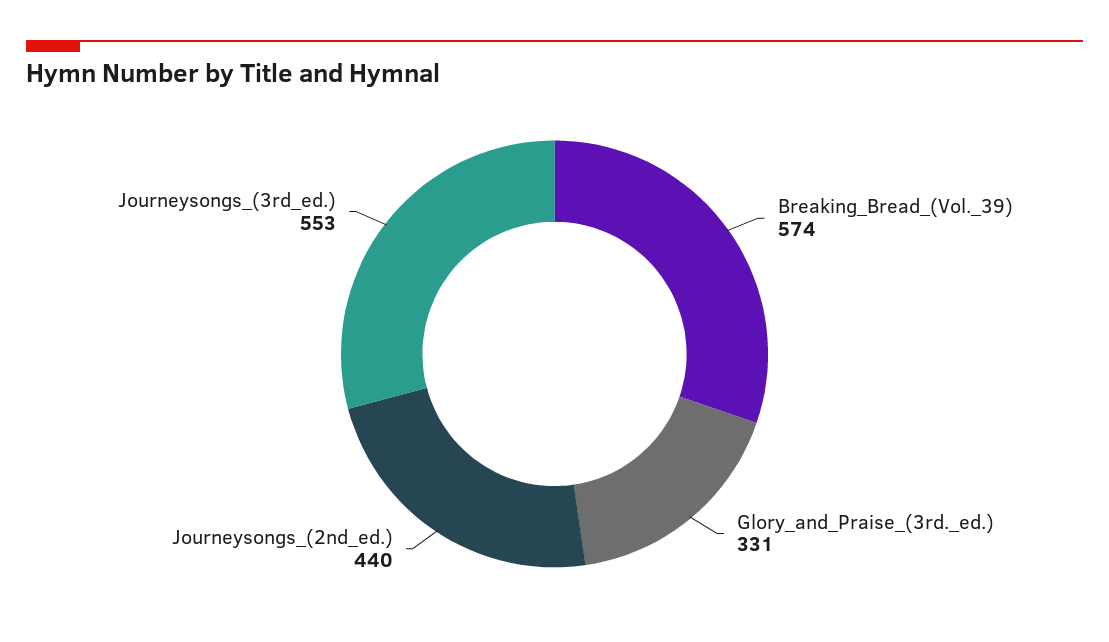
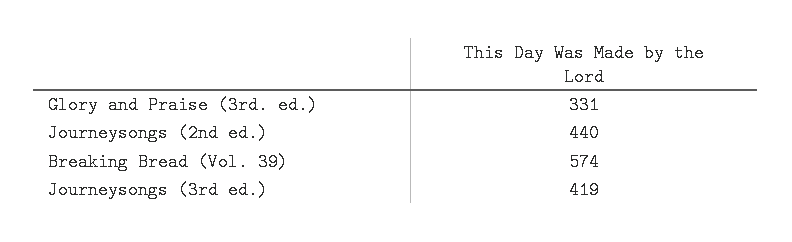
Journeysongs_(3rd_ed.): 553 -> 419

